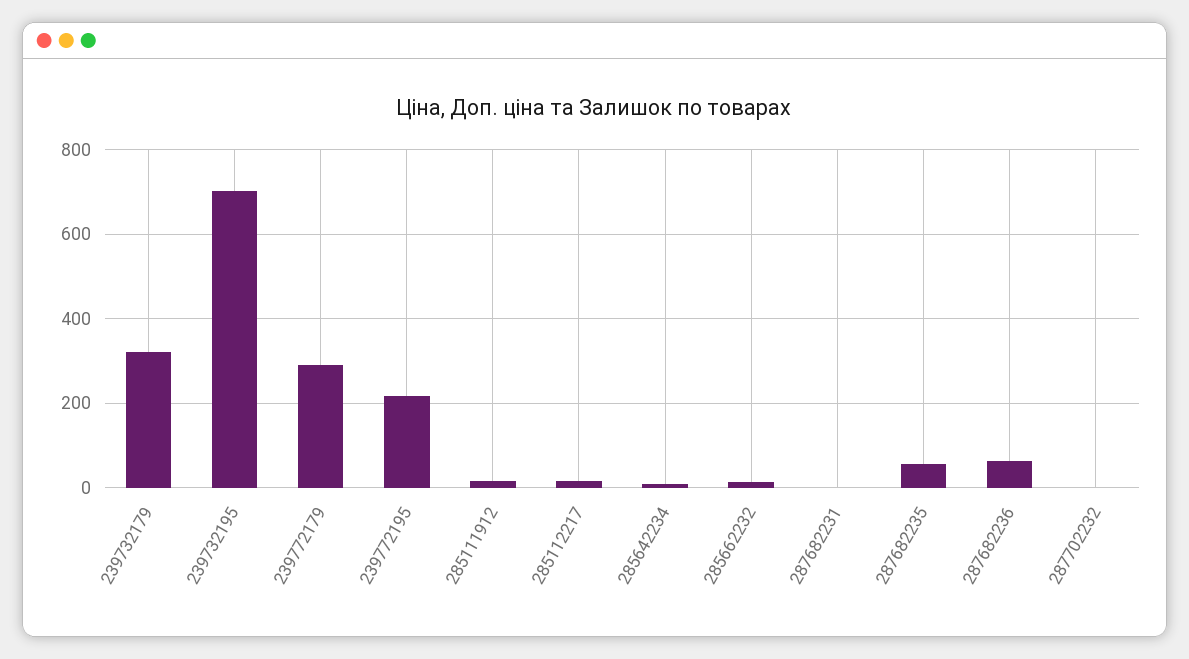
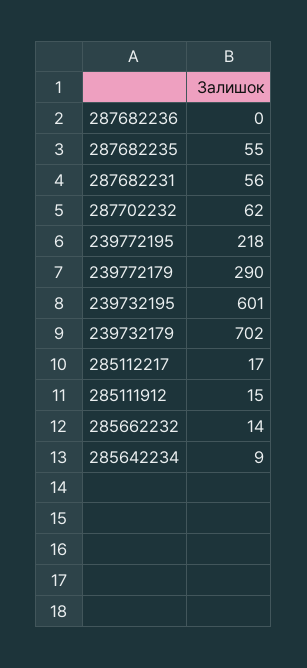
239732179: 320 -> 702
239732195: 700 -> 601
287682231: 0 -> 56
287682236: 60 -> 0
287702232: 0 -> 62

